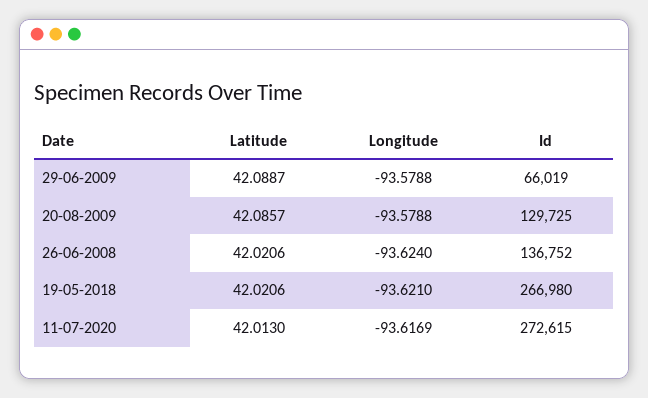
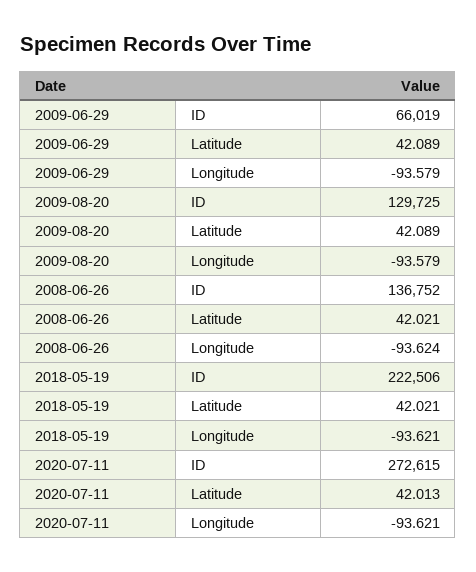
Latitude, 20-08-2009: 42.0857 -> 42.089
Id, 19-05-2018: 266980 -> 222506
Longitude, 11-07-2020: -93.6169 -> -93.621

